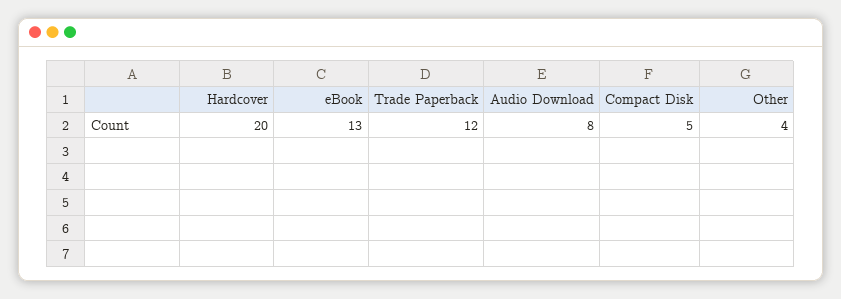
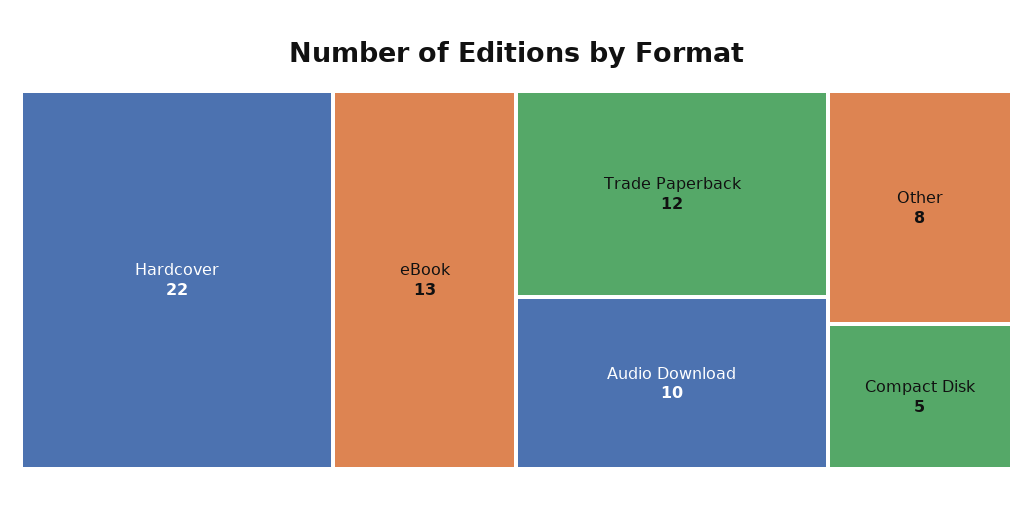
Hardcover: 20 -> 22
Audio Download: 8 -> 10
Other: 4 -> 8

